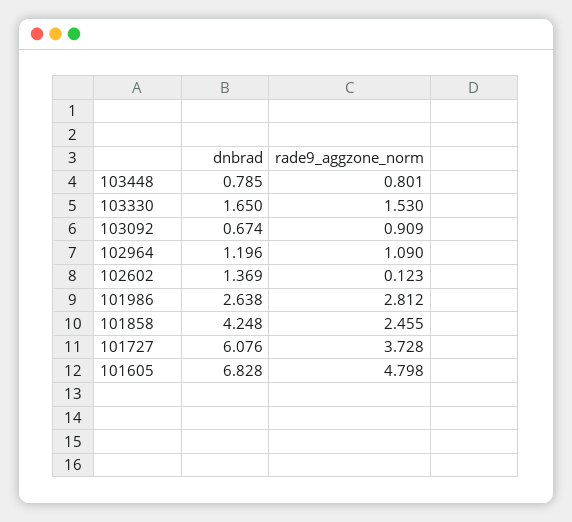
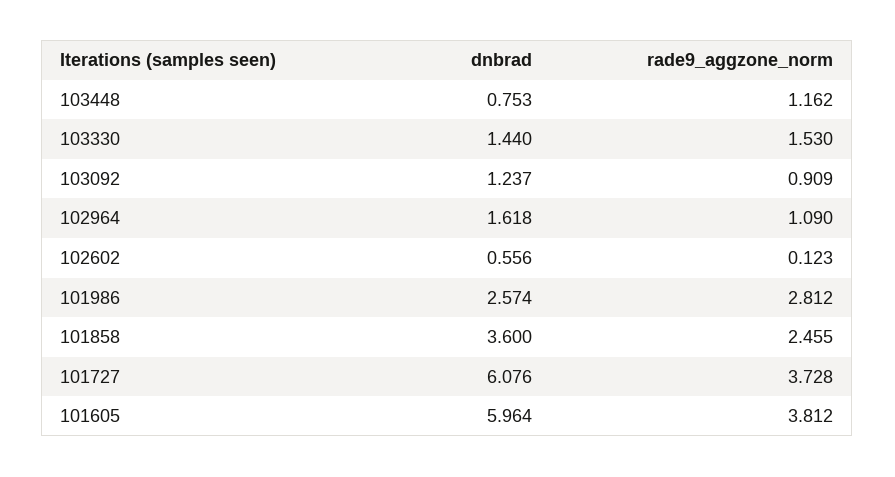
dnbrad, 103448: 0.785 -> 0.753
rade9_aggzone_norm, 103448: 0.801 -> 1.162
dnbrad, 103330: 1.65 -> 1.44
dnbrad, 103092: 0.674 -> 1.237
dnbrad, 102964: 1.196 -> 1.618
dnbrad, 102602: 1.369 -> 0.556
dnbrad, 101986: 2.638 -> 2.574
dnbrad, 101858: 4.248 -> 3.6
dnbrad, 101605: 6.828 -> 5.964
rade9_aggzone_norm, 101605: 4.798 -> 3.812

